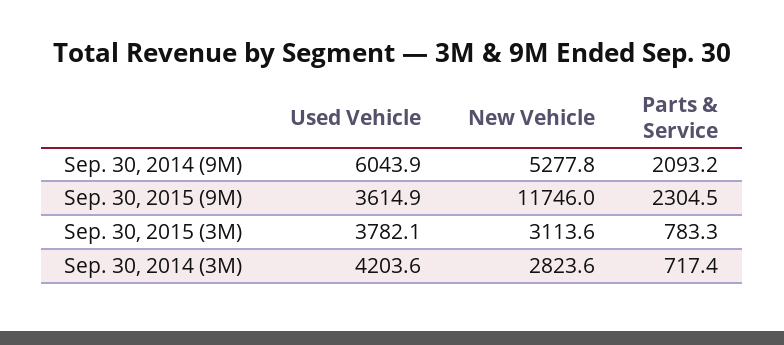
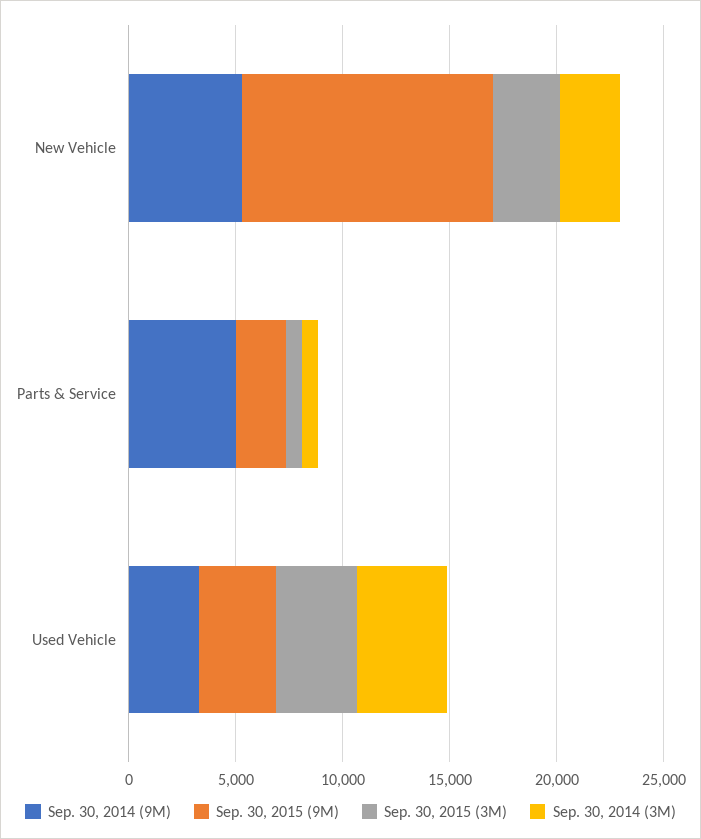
Sep. 30, 2014 (9M), Used Vehicle: 6043.9 -> 3000
Sep. 30, 2014 (9M), Parts & Service: 2093.2 -> 5000

